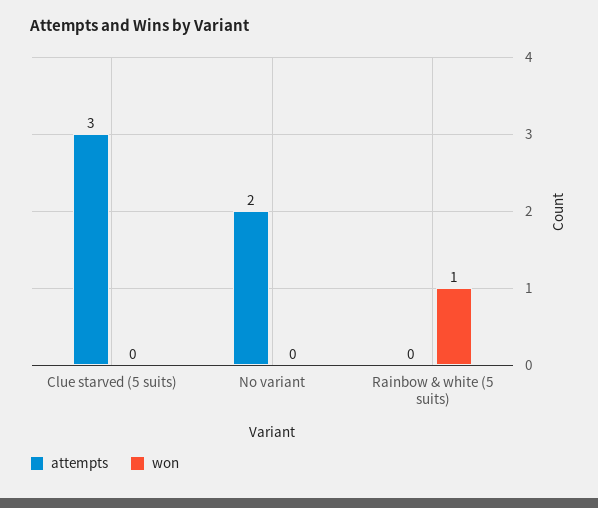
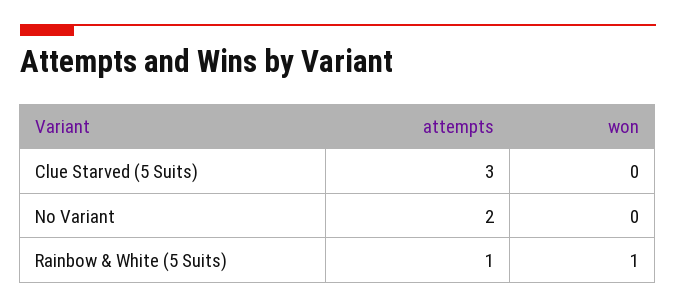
attempts, Rainbow & white (5 suits): 0 -> 1

